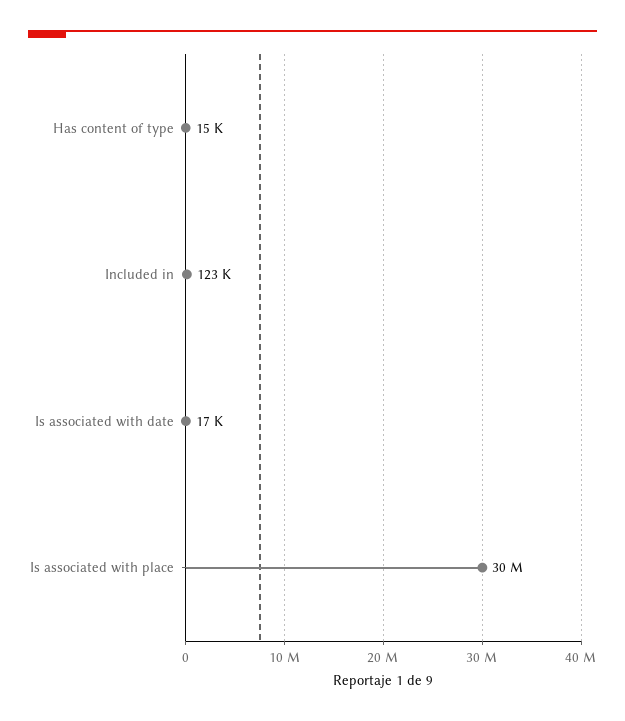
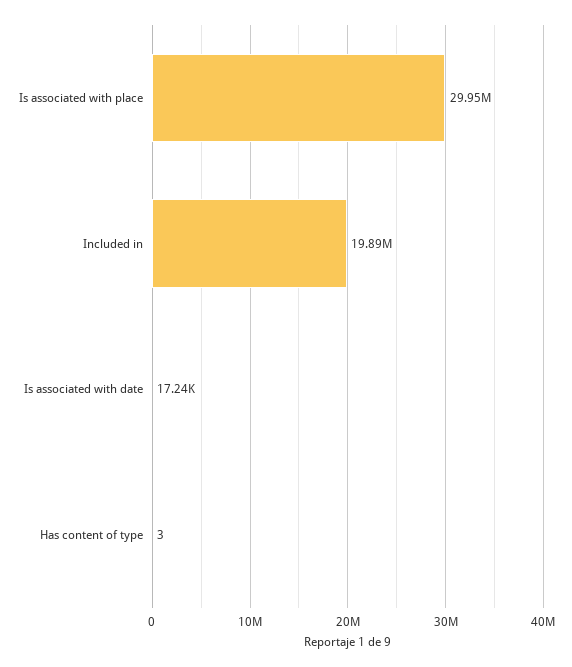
Has content of type: 15000 -> 3
Included in: 123000 -> 19890000

